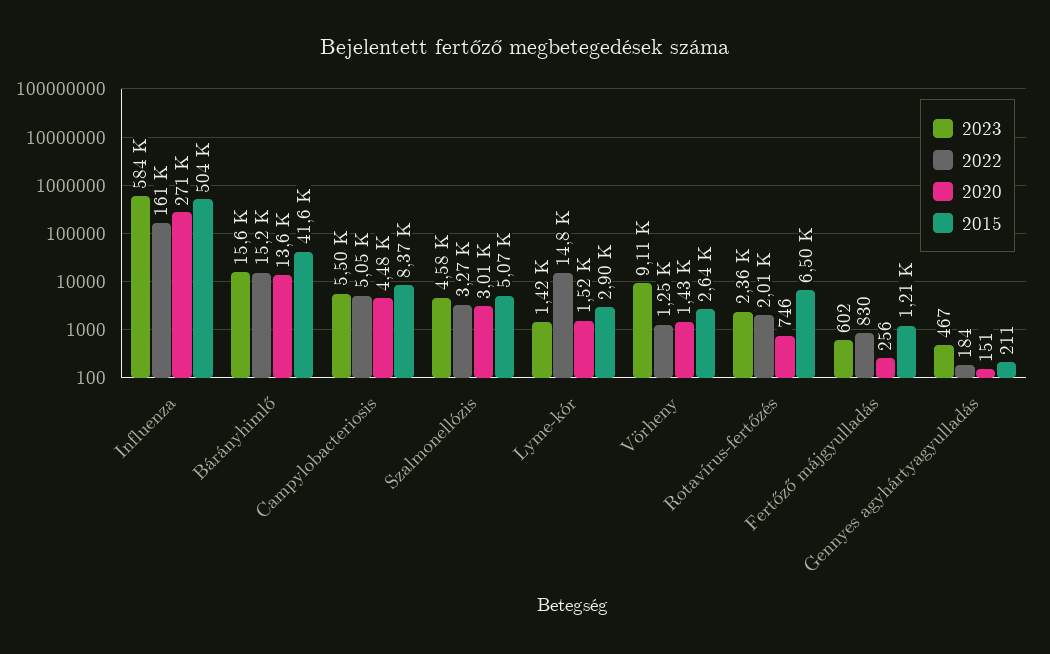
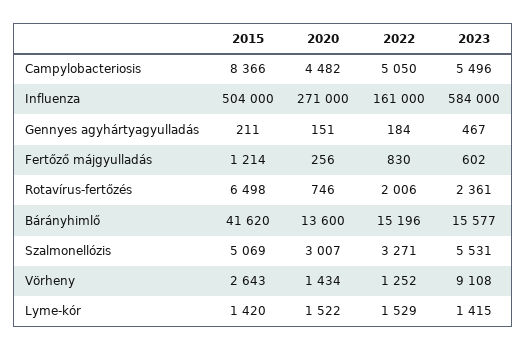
2023, Szalmonellózis: 4580 -> 5531
2022, Lyme-kór: 14800 -> 1529
2015, Lyme-kór: 2900 -> 1420

